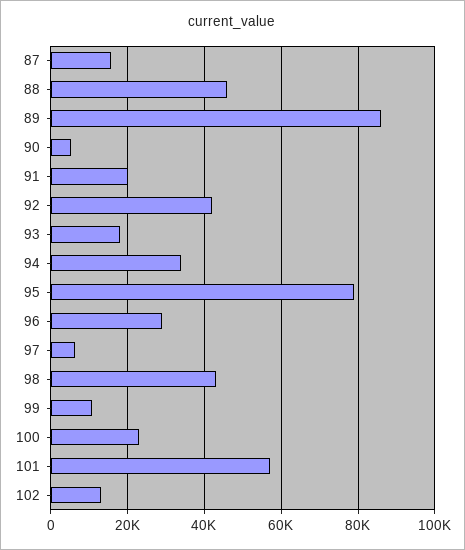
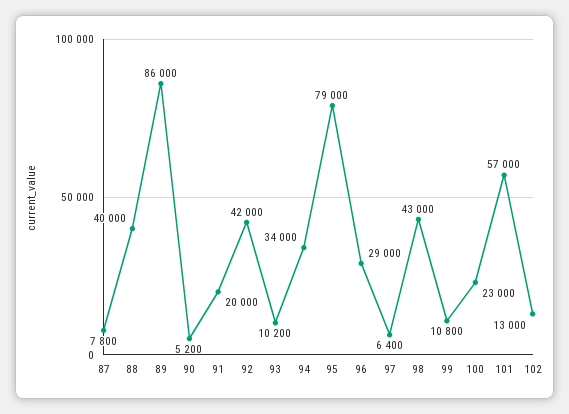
87: 16000 -> 7800
88: 46000 -> 40000
93: 18000 -> 10200

